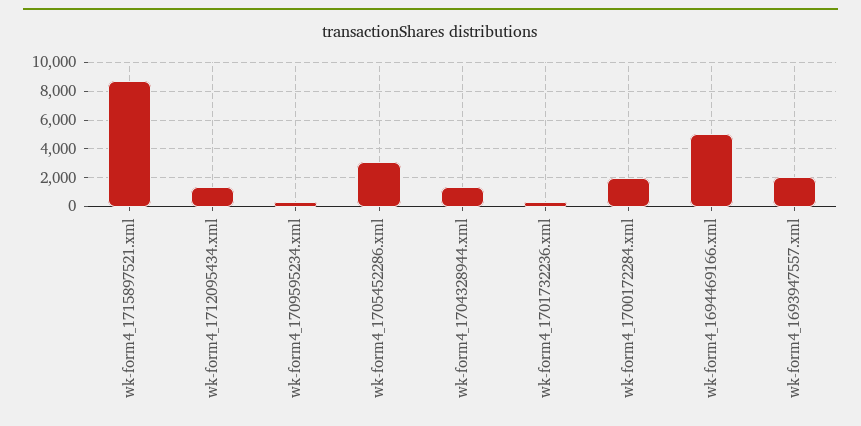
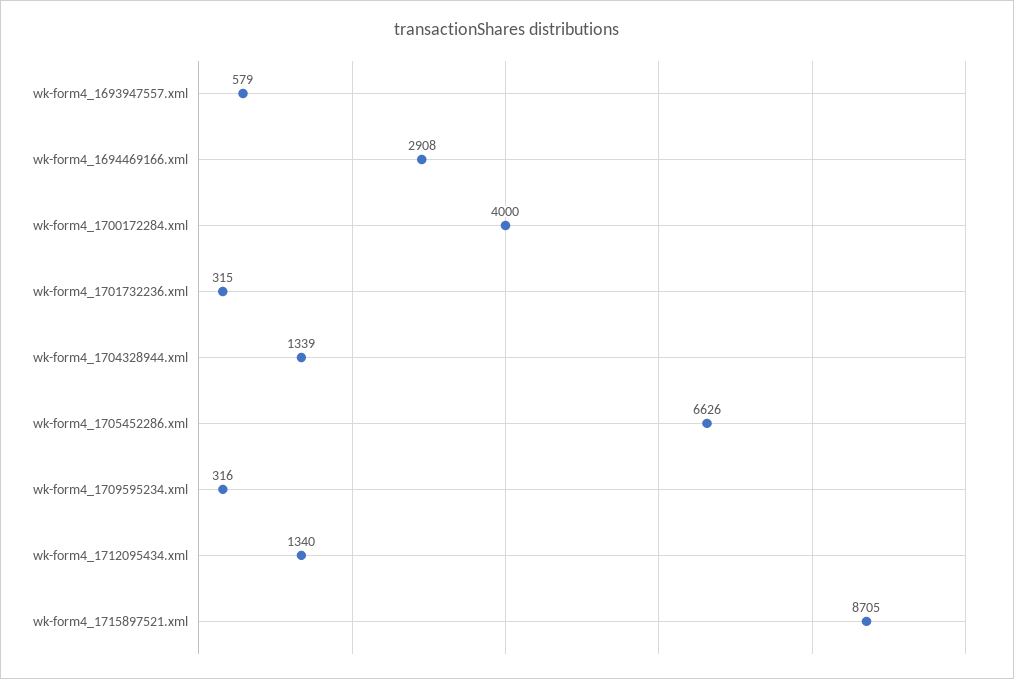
wk-form4_1705452286.xml: 3000 -> 6626
wk-form4_1700172284.xml: 2000 -> 4000
wk-form4_1694469166.xml: 5000 -> 2908
wk-form4_1693947557.xml: 2000 -> 579

